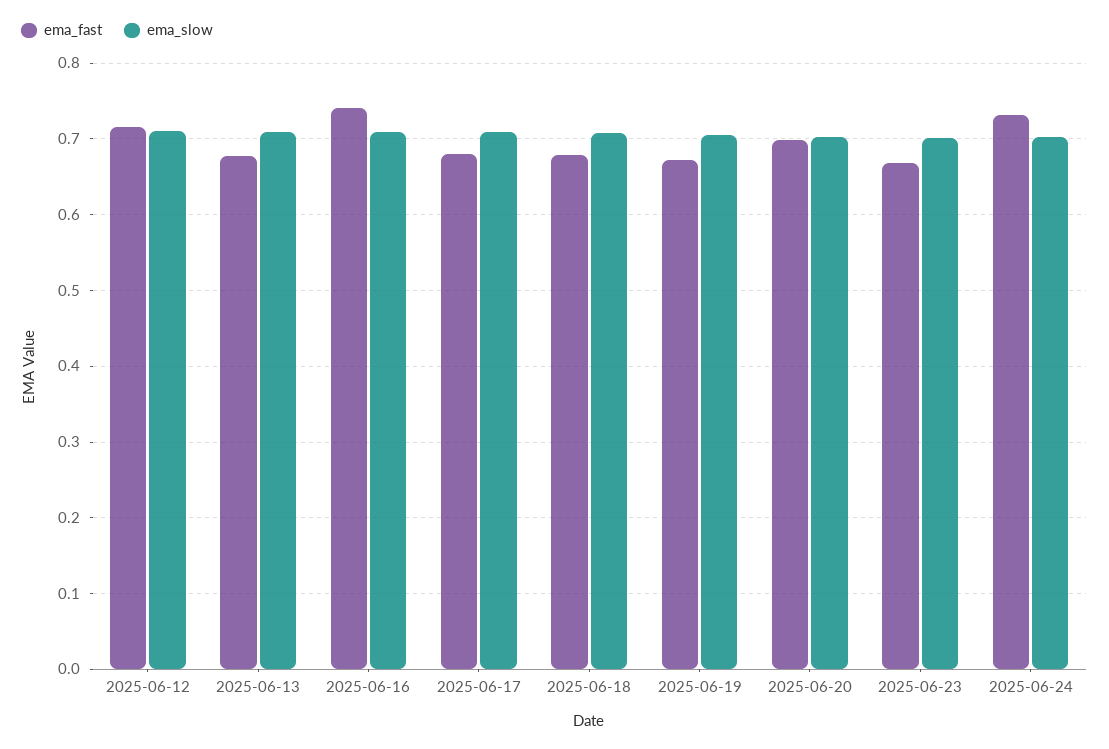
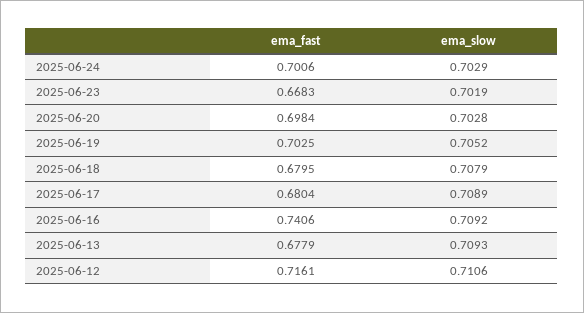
ema_fast, 2025-06-19: 0.67 -> 0.7025
ema_fast, 2025-06-24: 0.73 -> 0.7006

